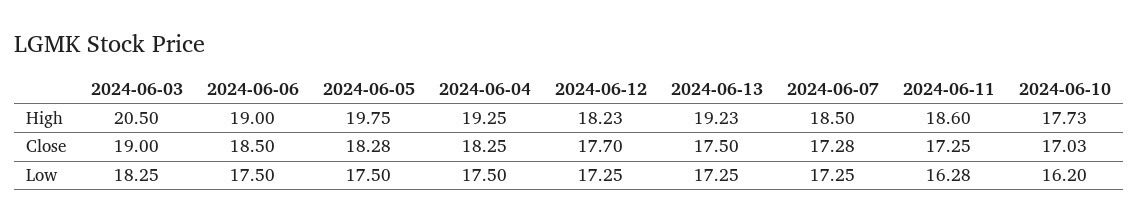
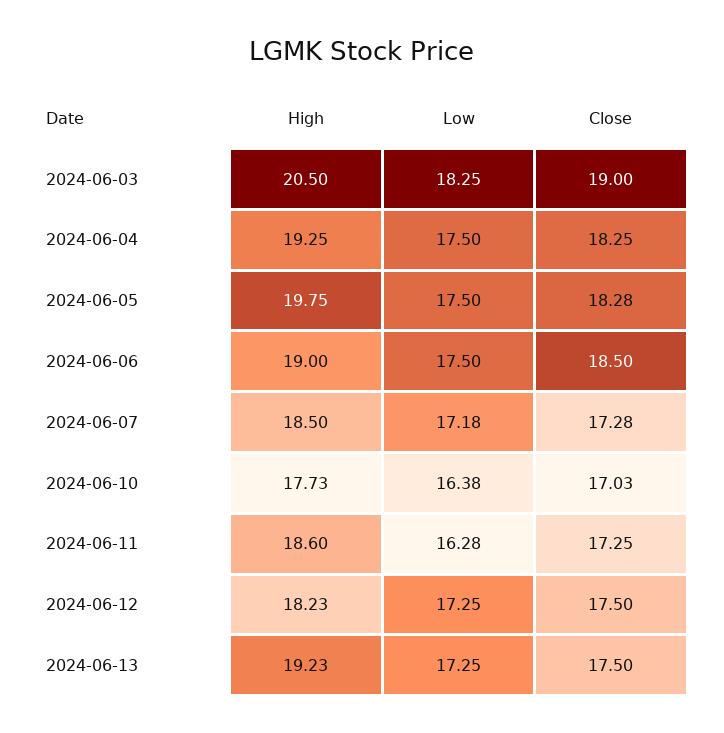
2024-06-12, Close: 17.7 -> 17.5
2024-06-07, Low: 17.25 -> 17.18
2024-06-10, Low: 16.2 -> 16.38

